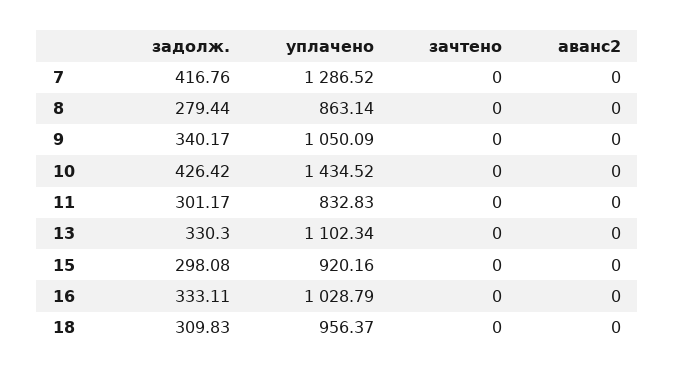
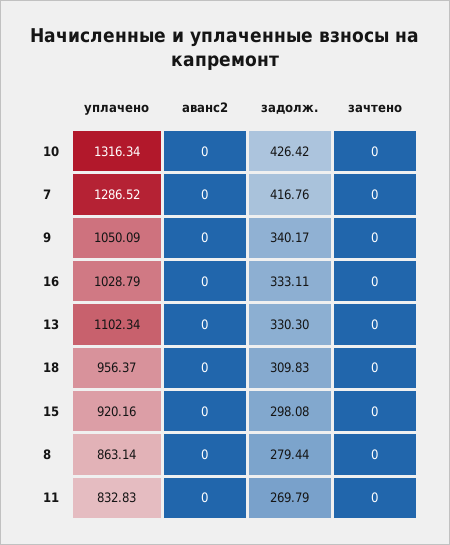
уплачено, 10: 1434.52 -> 1316.34
задолж., 11: 301.17 -> 269.79

